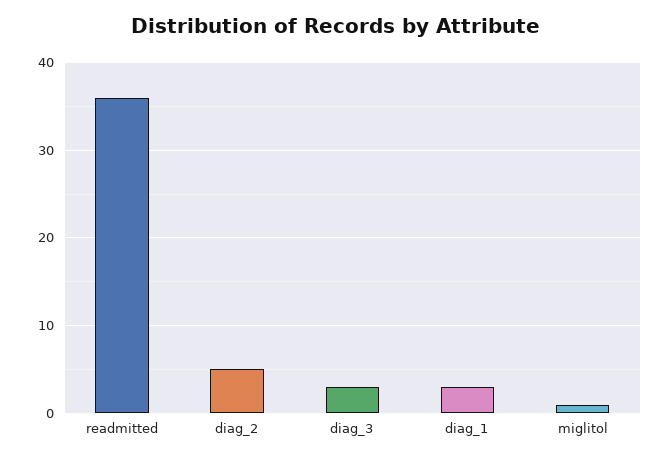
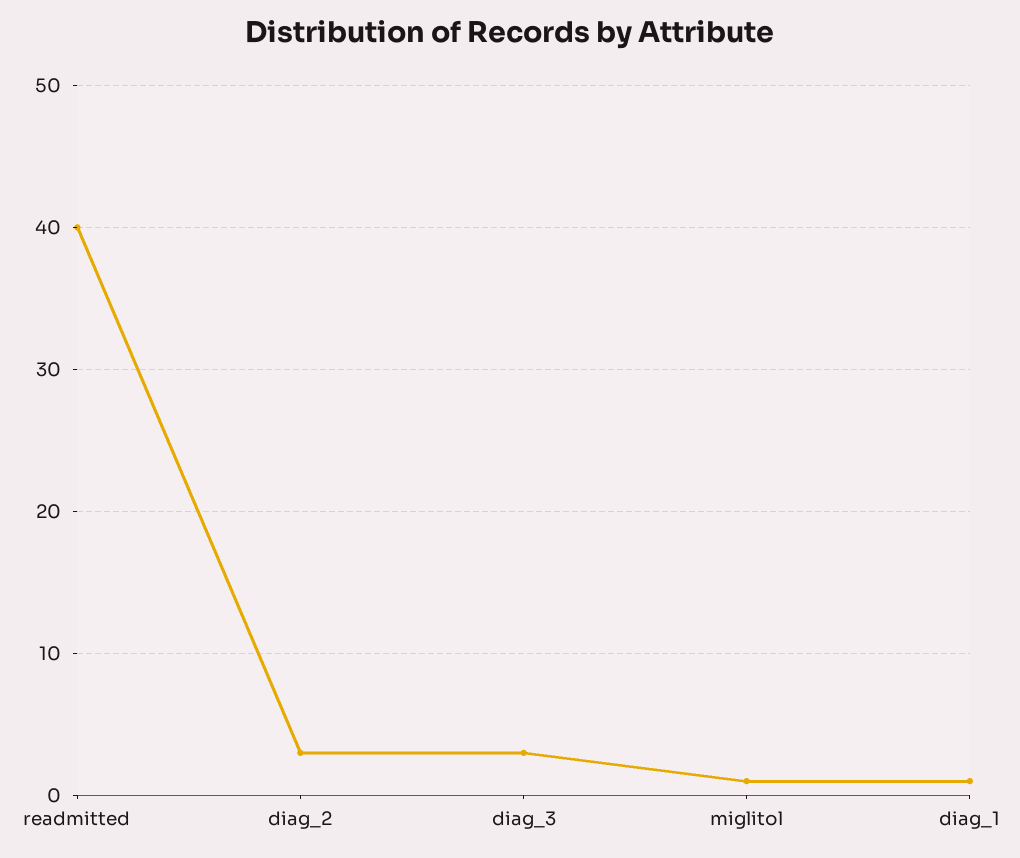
readmitted: 36 -> 40
diag_2: 5 -> 3
diag_1: 3 -> 1

